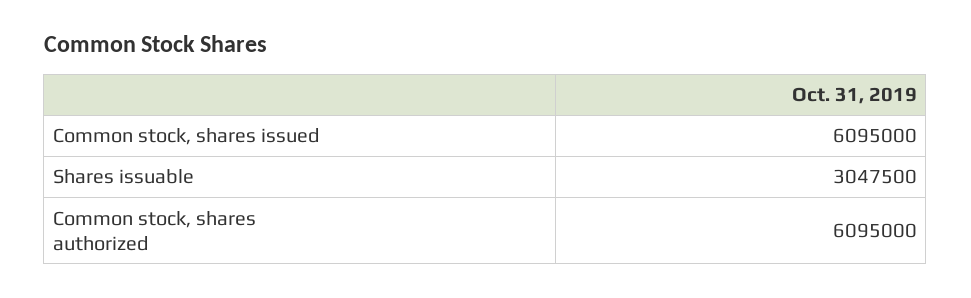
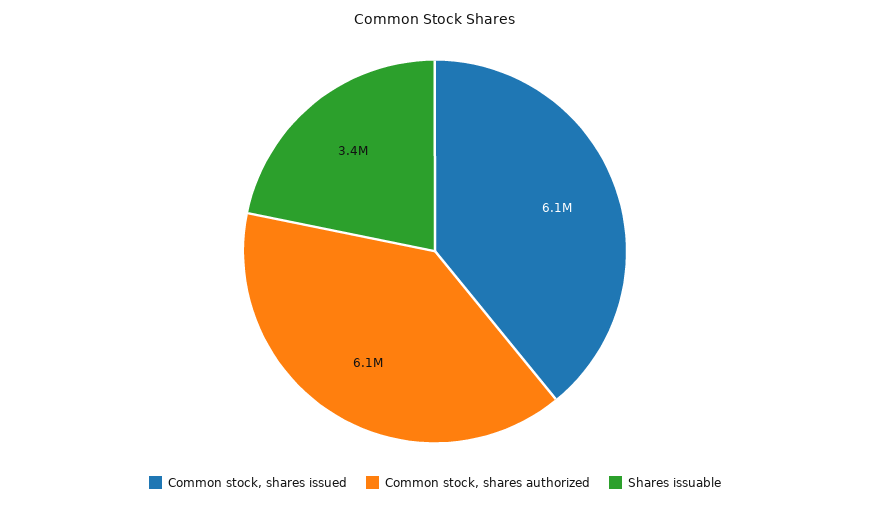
Shares issuable: 3047500 -> 3400000

